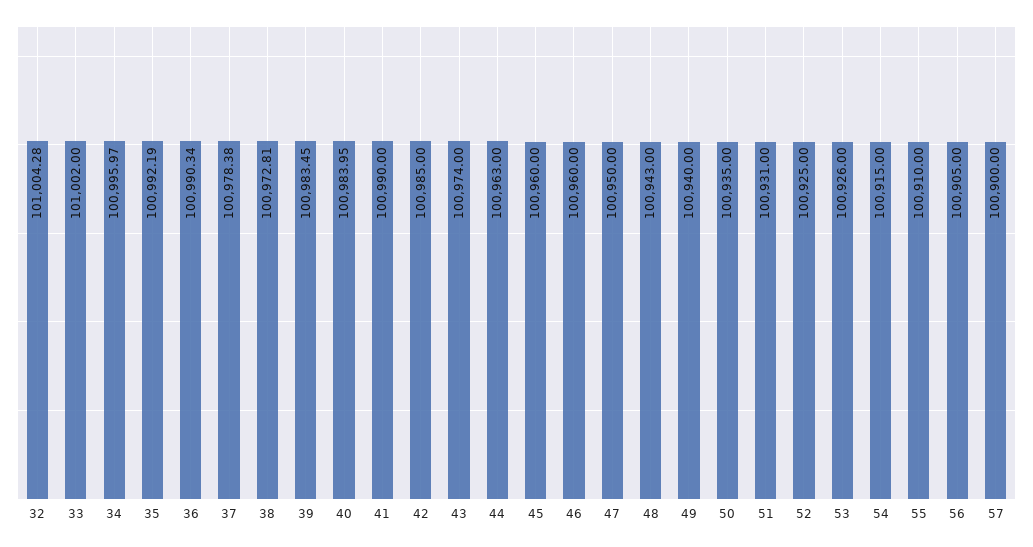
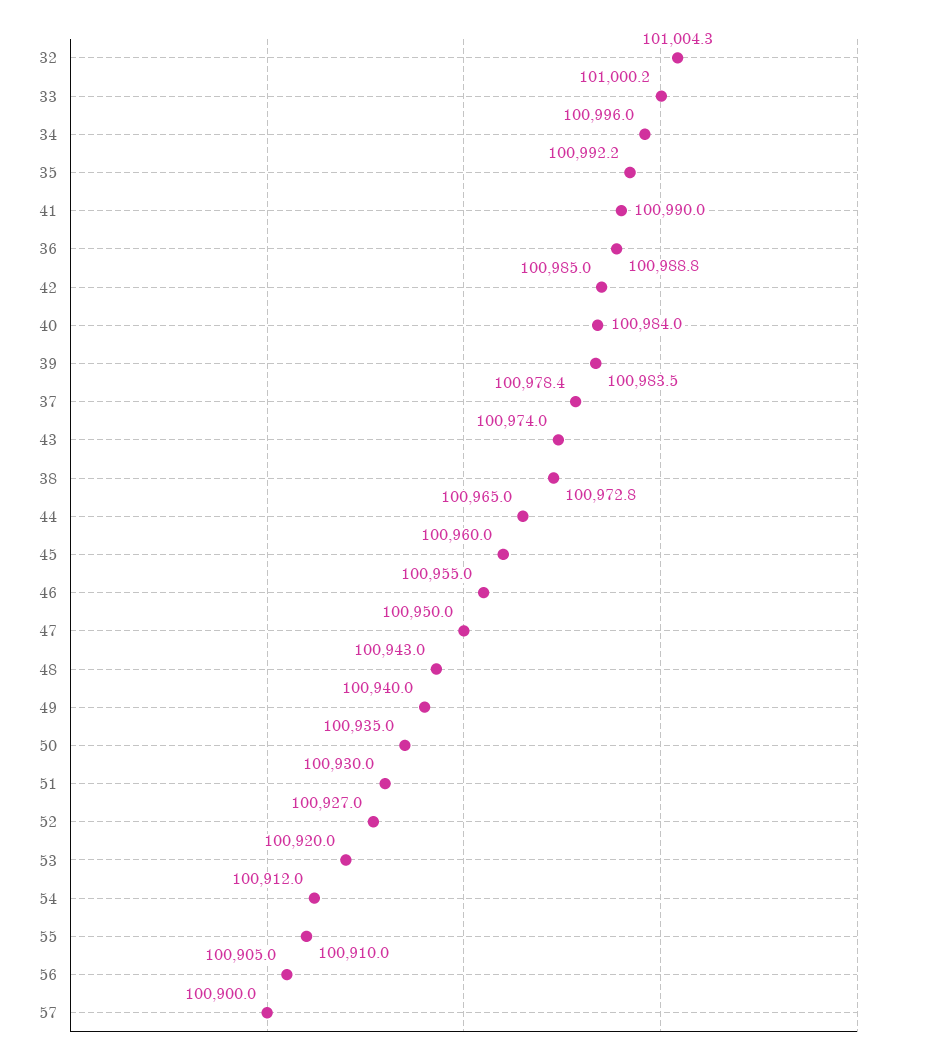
33: 101002 -> 101000.2
36: 100990.34 -> 100988.8
44: 100963 -> 100965
46: 100960 -> 100955
51: 100931 -> 100930
52: 100925 -> 100927
53: 100926 -> 100920
54: 100915 -> 100912

